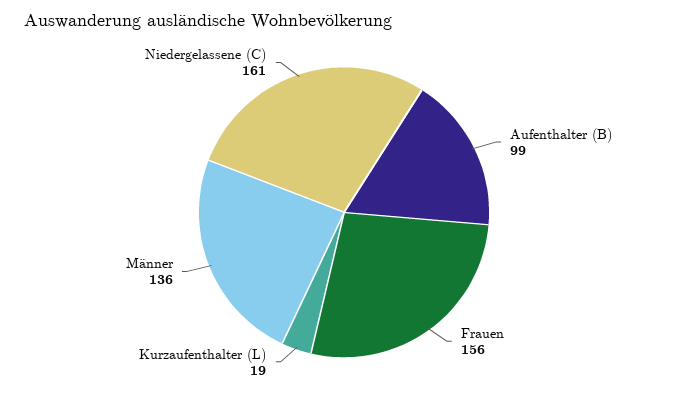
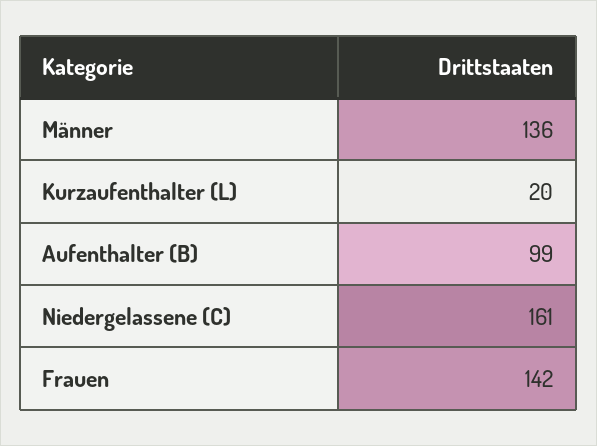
Frauen: 156 -> 142
Kurzaufenthalter (L): 19 -> 20

